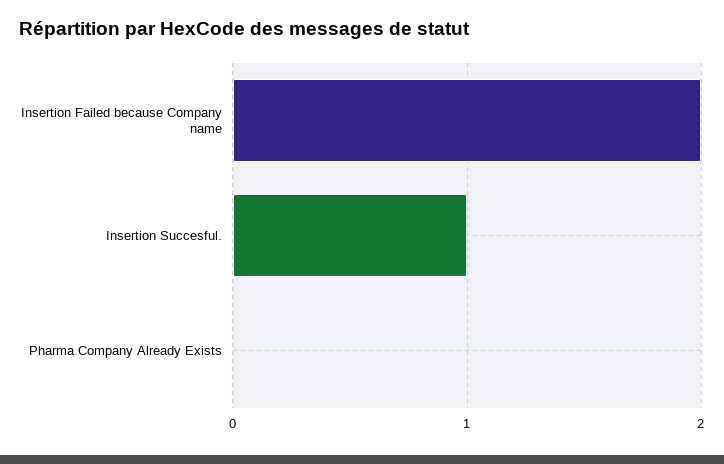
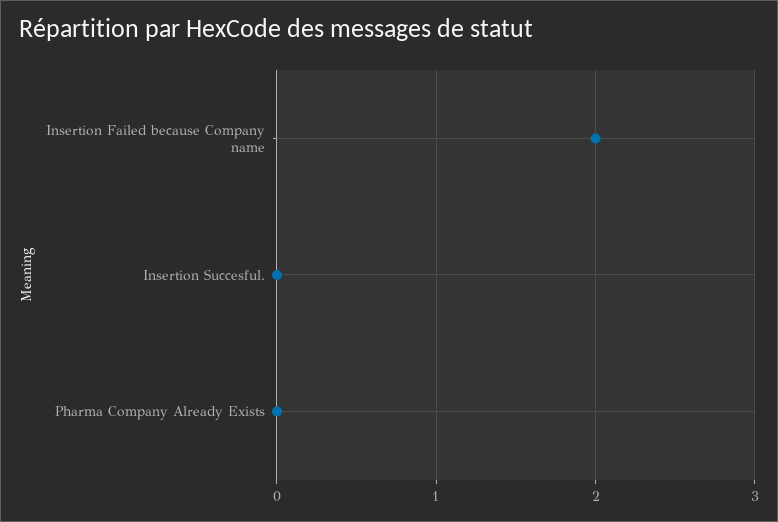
Insertion Succesful.: 1 -> 0

